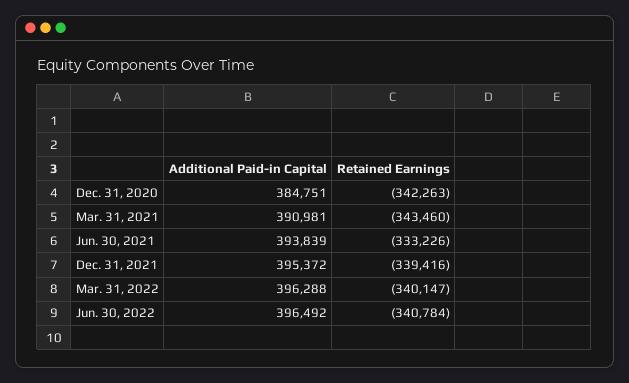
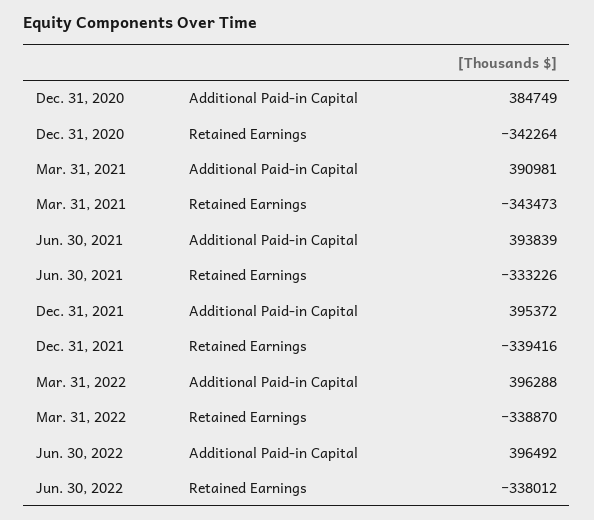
Additional Paid-in Capital, Dec. 31, 2020: 384751 -> 384749
Retained Earnings, Dec. 31, 2020: -342263 -> -342264
Retained Earnings, Mar. 31, 2021: -343460 -> -343473
Retained Earnings, Mar. 31, 2022: -340147 -> -338870
Retained Earnings, Jun. 30, 2022: -340784 -> -338012

